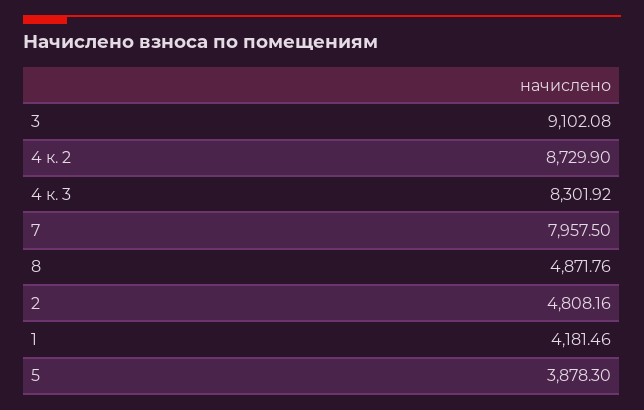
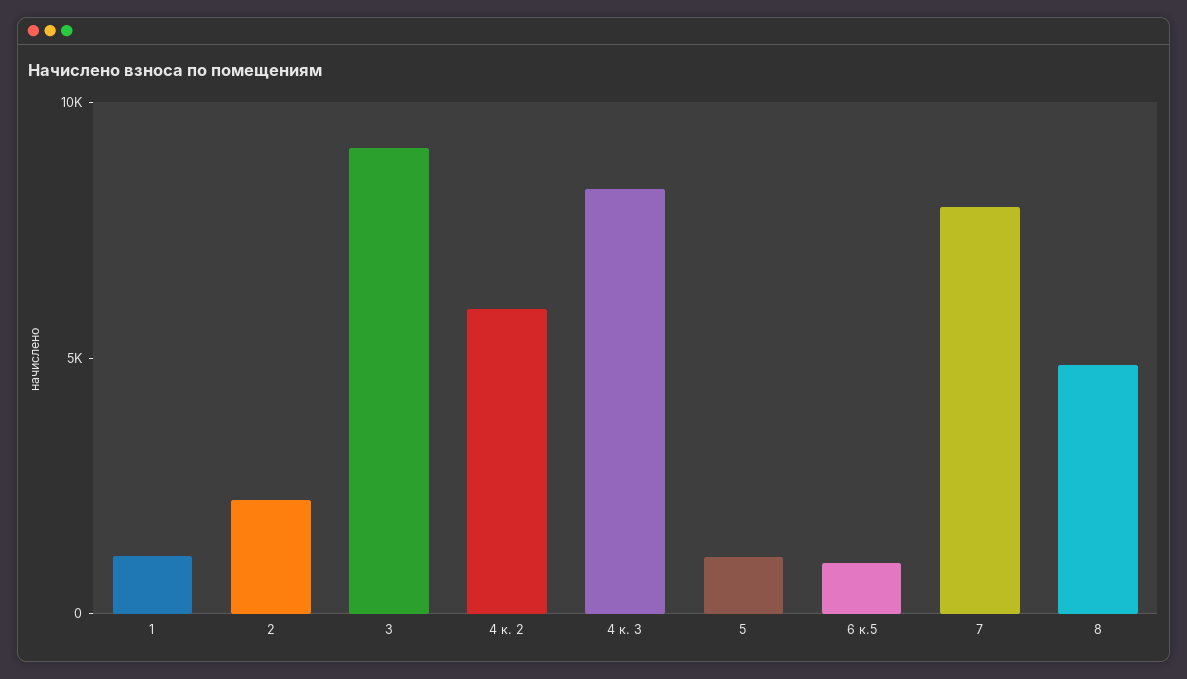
4 к. 2: 8729.9 -> 6000
2: 4808.16 -> 2000
1: 4181.46 -> 1000
5: 3878.3 -> 1000
6 к.5: none -> 1000

